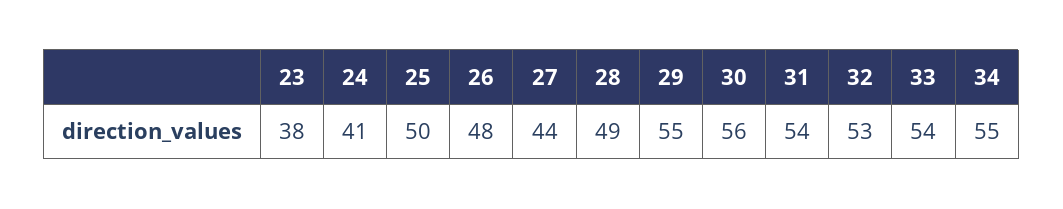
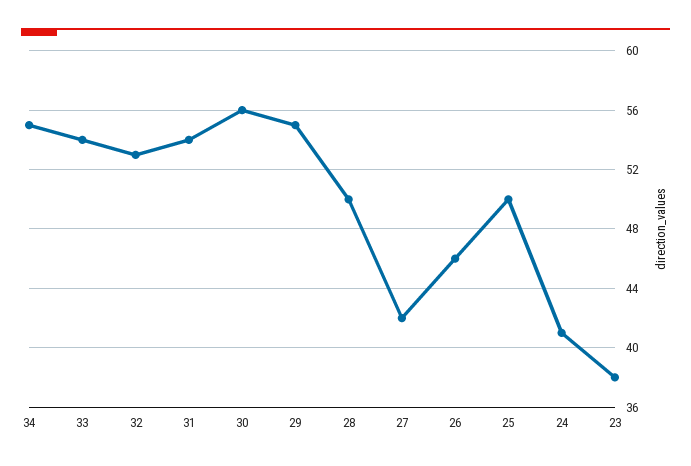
26: 48 -> 46
27: 44 -> 42
28: 49 -> 50

